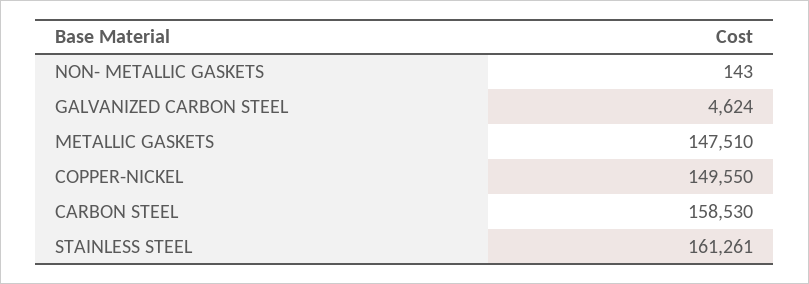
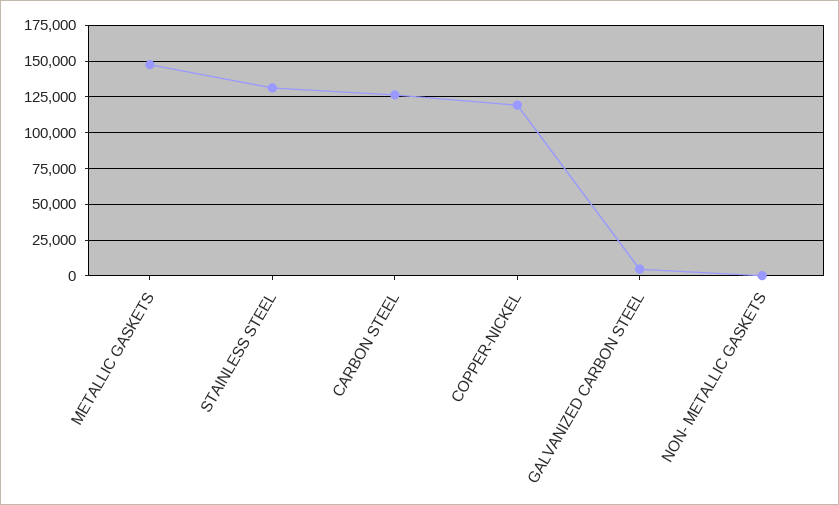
COPPER-NICKEL: 149550 -> 120000
CARBON STEEL: 158530 -> 125000
STAINLESS STEEL: 161261 -> 130000

